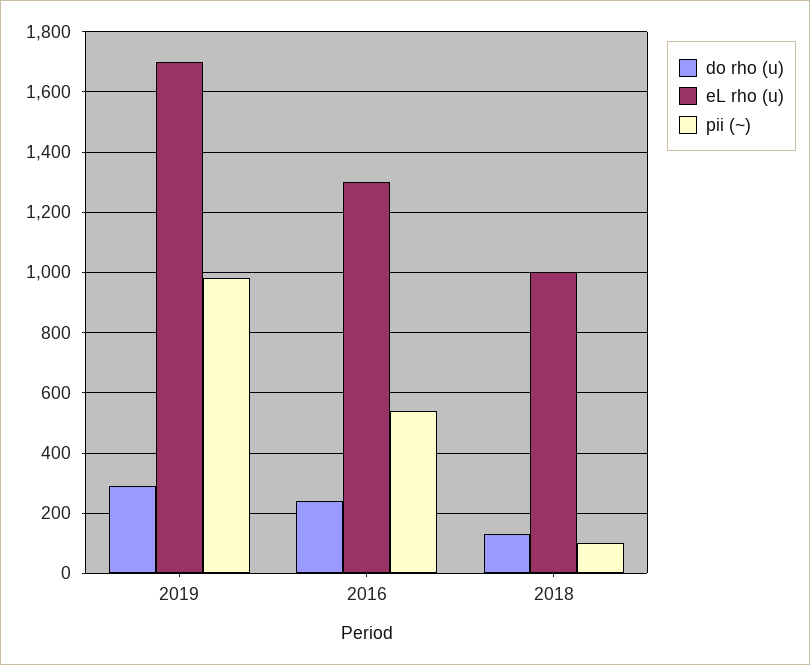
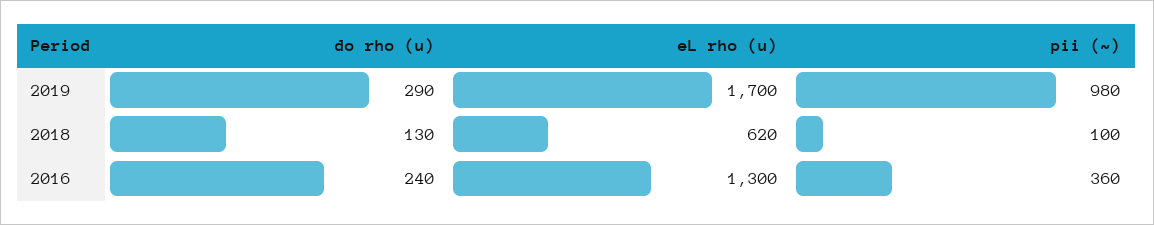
pii (~), 2016: 540 -> 360
eL rho (u), 2018: 1000 -> 620

